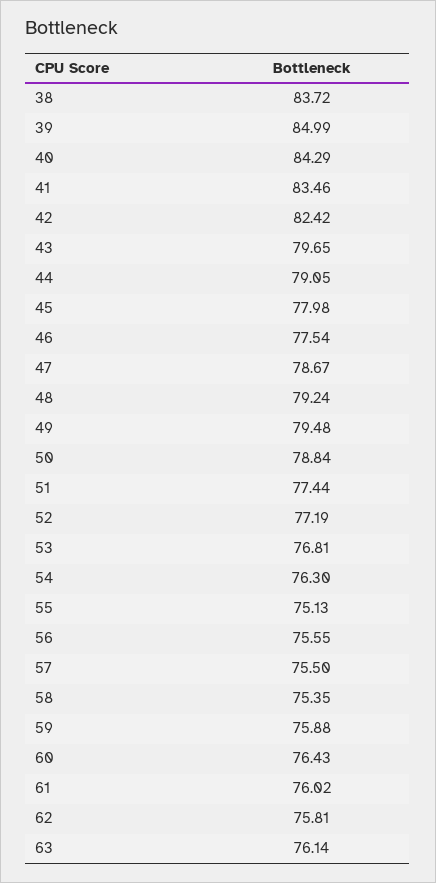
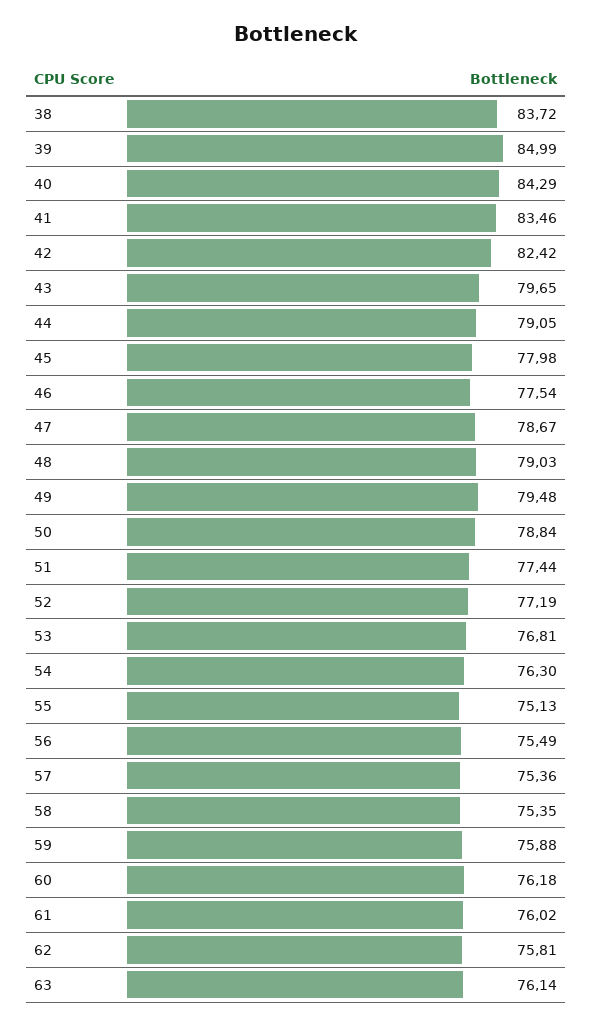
48: 79.24 -> 79.03
56: 75.55 -> 75.49
57: 75.5 -> 75.36
60: 76.43 -> 76.18

